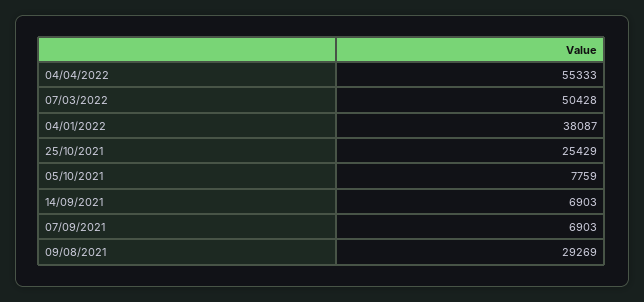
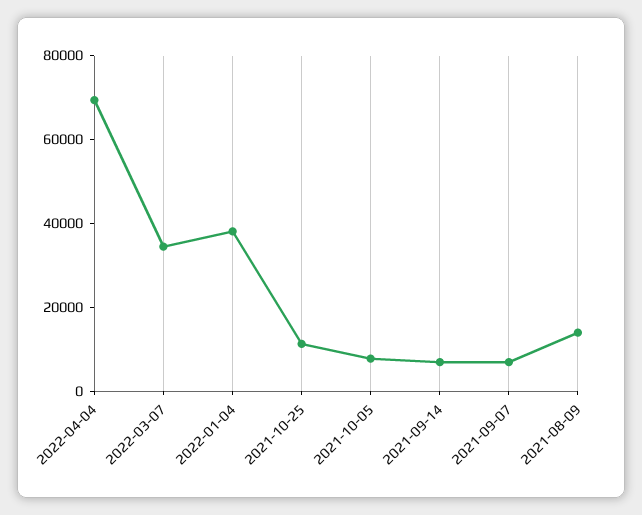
04/04/2022: 55333 -> 70000
07/03/2022: 50428 -> 35000
25/10/2021: 25429 -> 10000
09/08/2021: 29269 -> 15000

